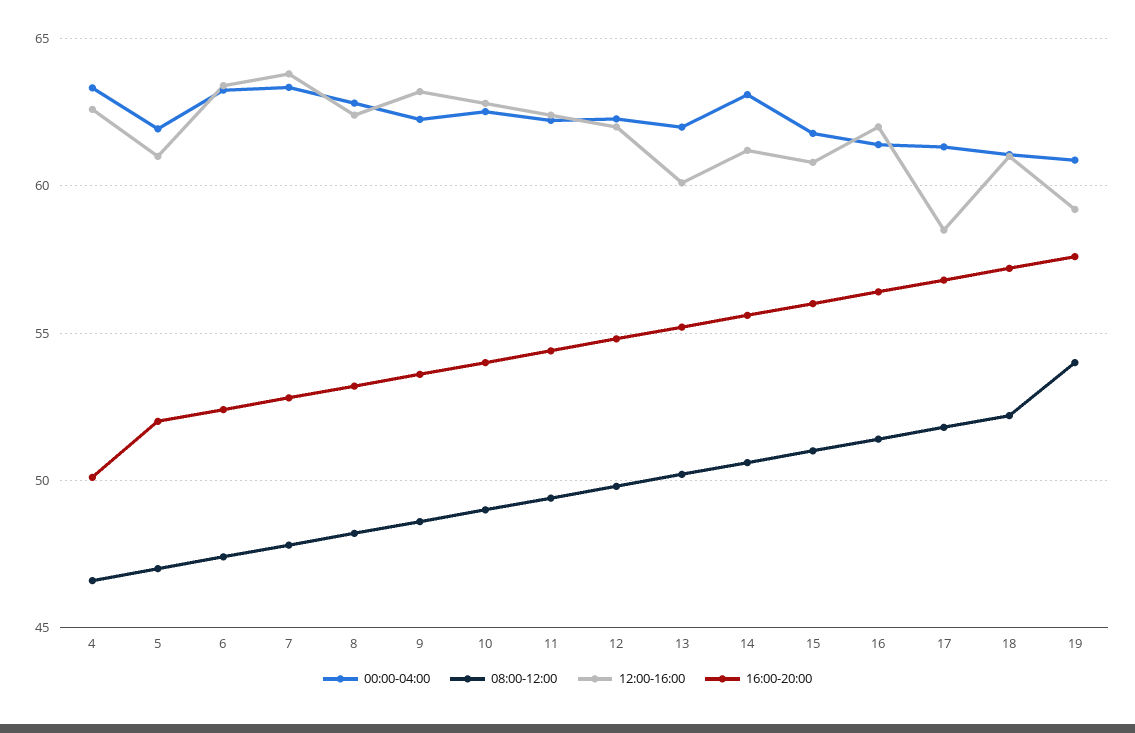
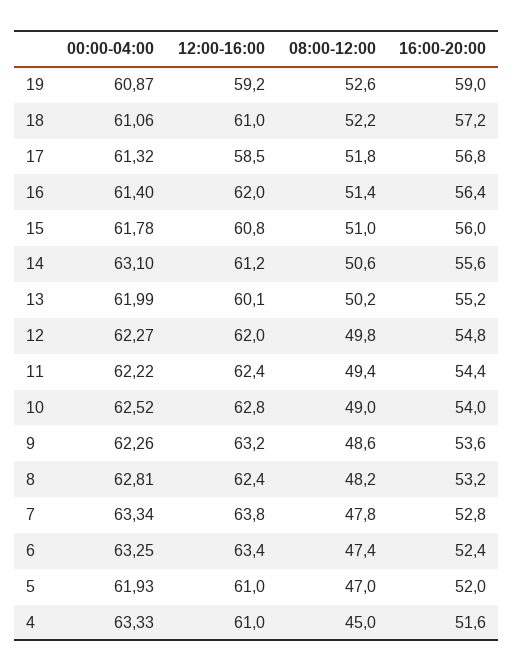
08:00-12:00, 4: 46.5 -> 45
12:00-16:00, 4: 62.5 -> 61
16:00-20:00, 4: 50 -> 51.6
08:00-12:00, 19: 54 -> 52.6
16:00-20:00, 19: 57.5 -> 59

